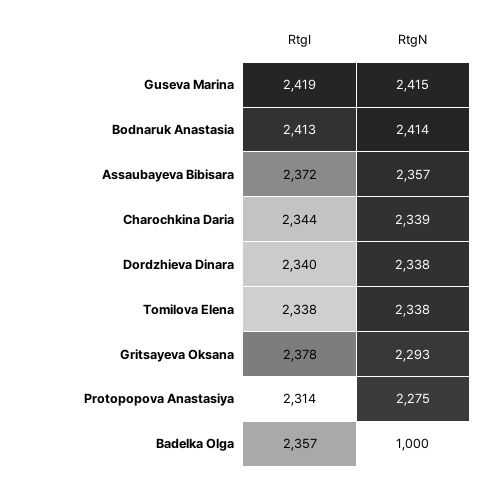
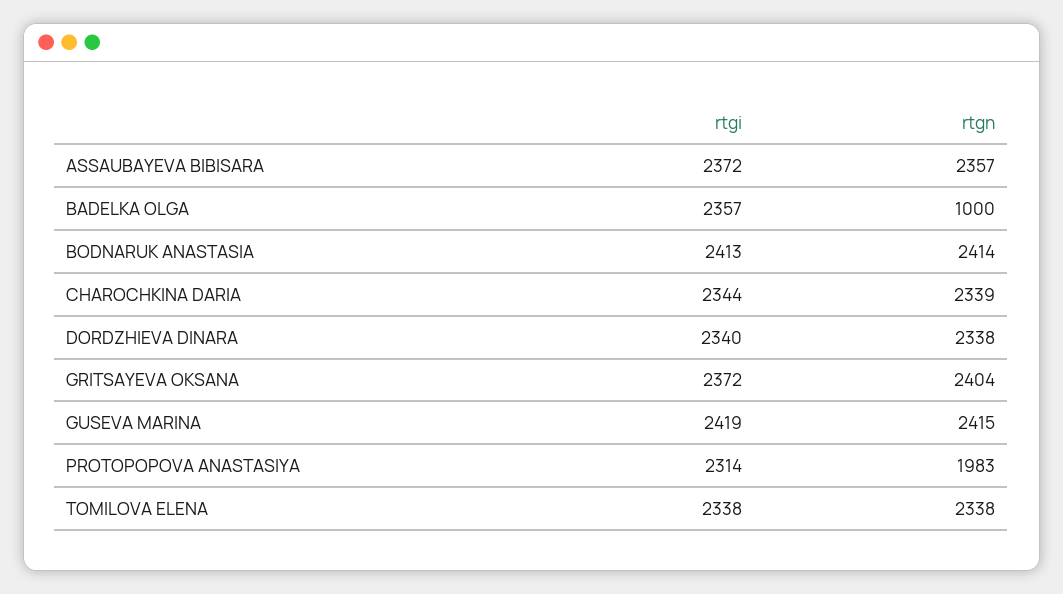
RtgI, Gritsayeva Oksana: 2378 -> 2372
RtgN, Gritsayeva Oksana: 2293 -> 2404
RtgN, Protopopova Anastasiya: 2275 -> 1983

